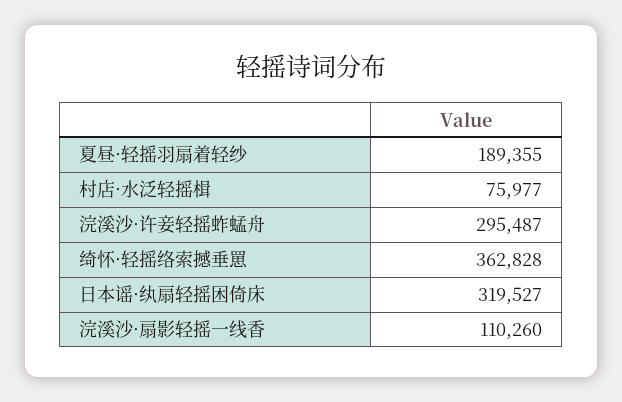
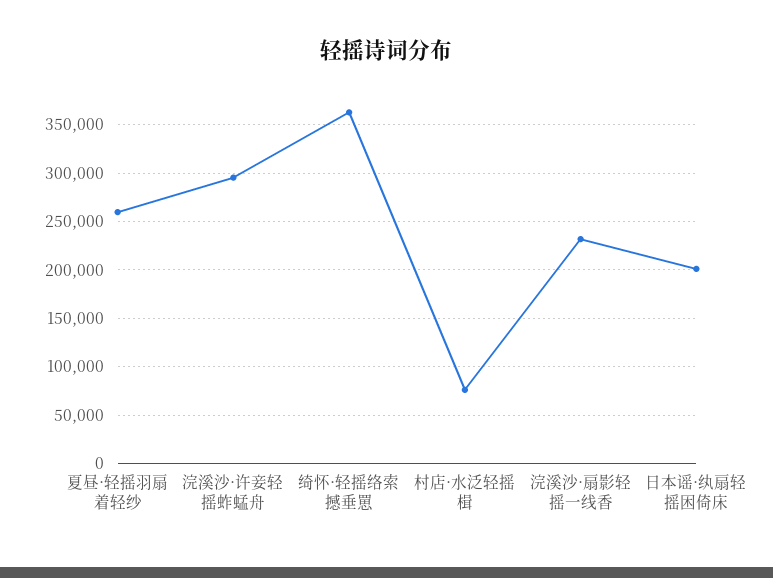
夏昼·轻摇羽扇着轻纱: 189355 -> 260000
日本谣·纨扇轻摇困倚床: 319527 -> 200000
浣溪沙·扇影轻摇一线香: 110260 -> 230000

